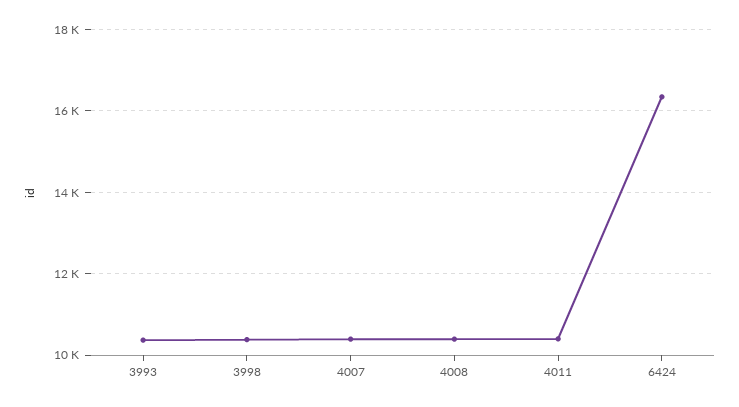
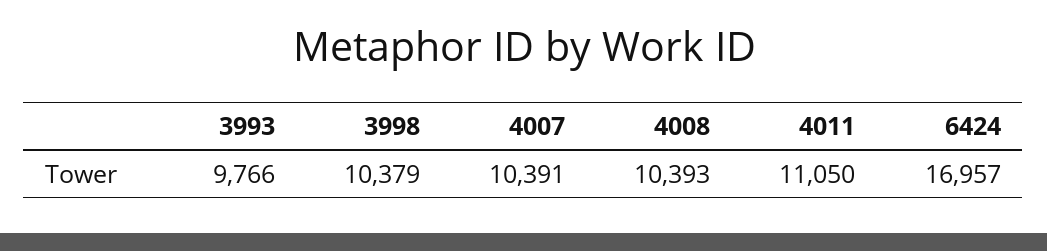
3993: 10400 -> 9766
4011: 10400 -> 11050
6424: 16400 -> 16957

